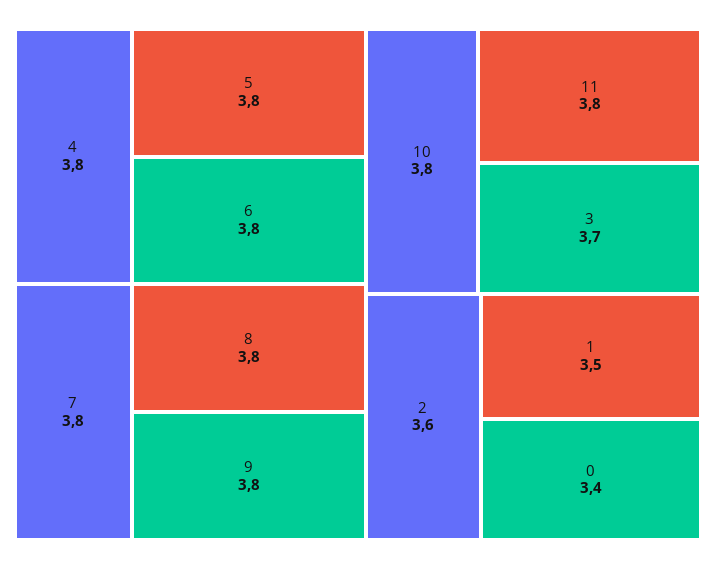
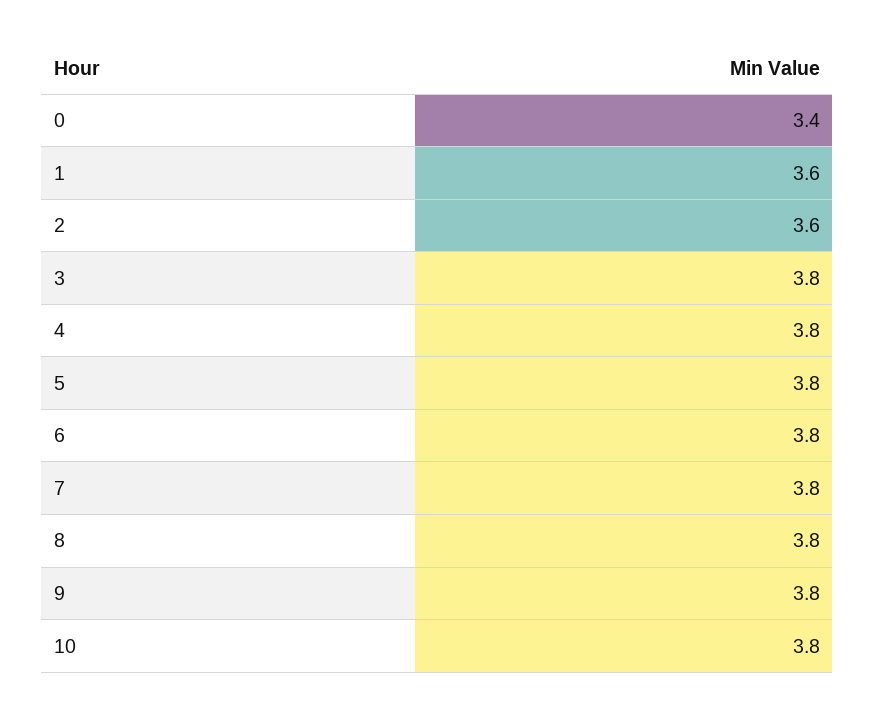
11: 3.8 -> none
3: 3.7 -> 3.8
1: 3.5 -> 3.6

